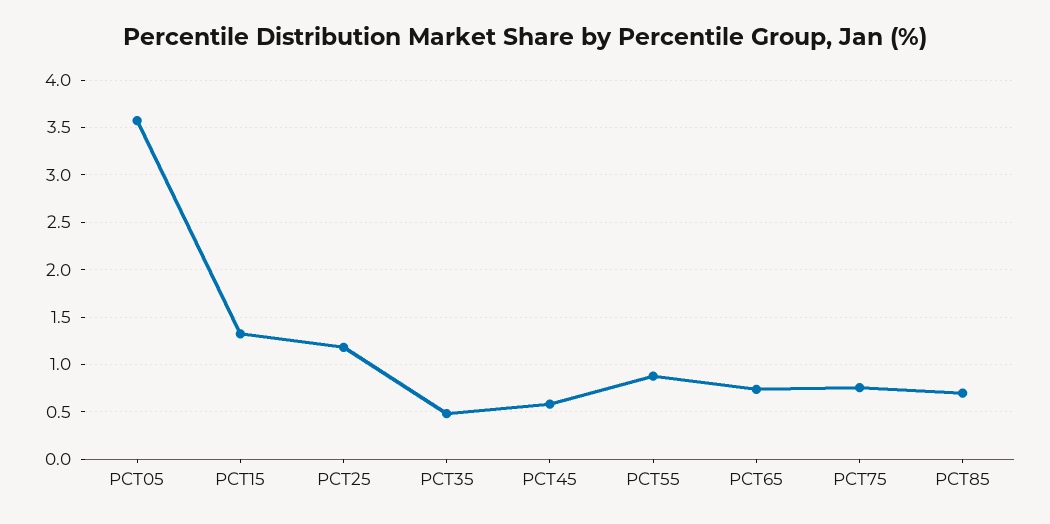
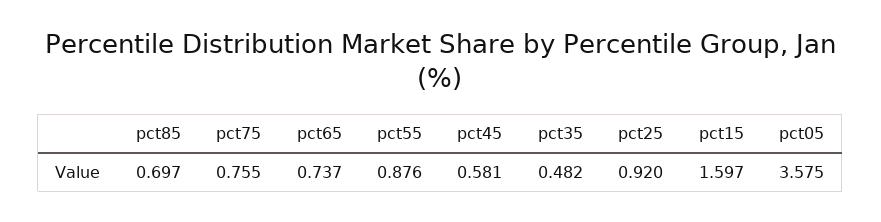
PCT15: 1.3 -> 1.597
PCT25: 1.2 -> 0.92

